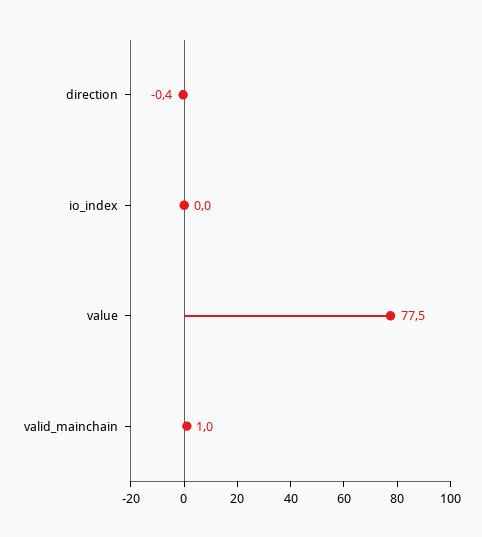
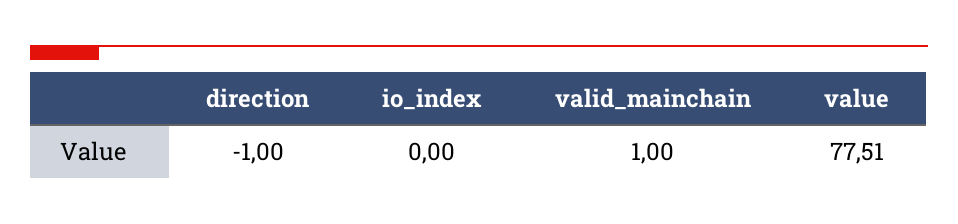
direction: -0.4 -> -1

